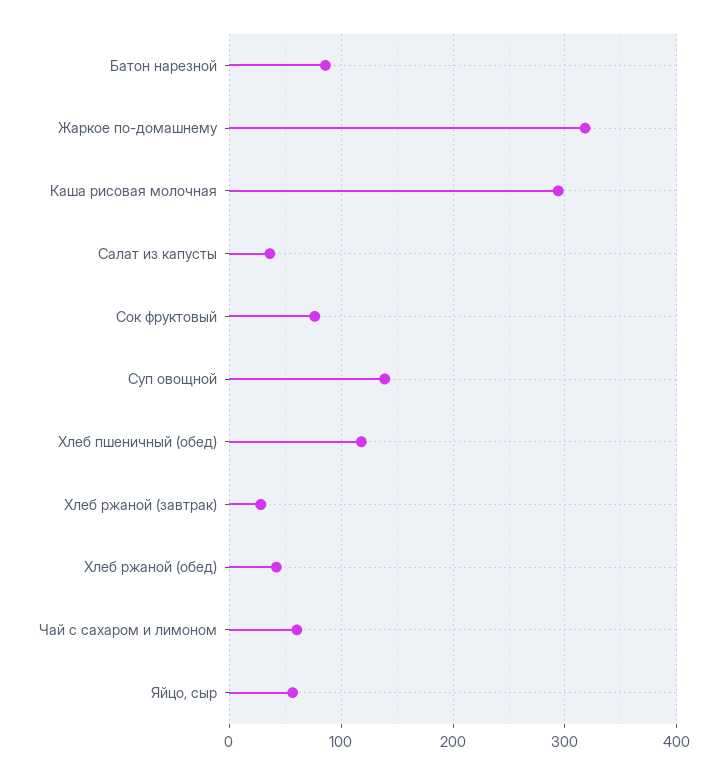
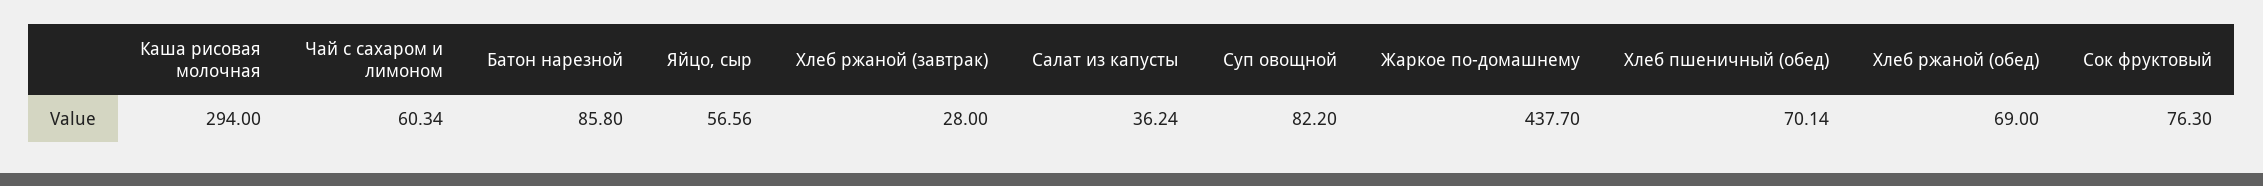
Жаркое по-домашнему: 320 -> 437.7
Суп овощной: 140 -> 82.2
Хлеб пшеничный (обед): 120 -> 70.14
Хлеб ржаной (обед): 40 -> 69

